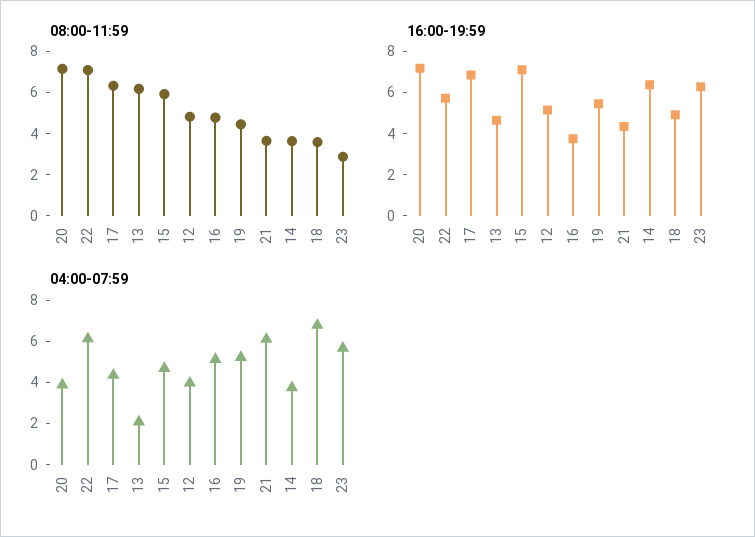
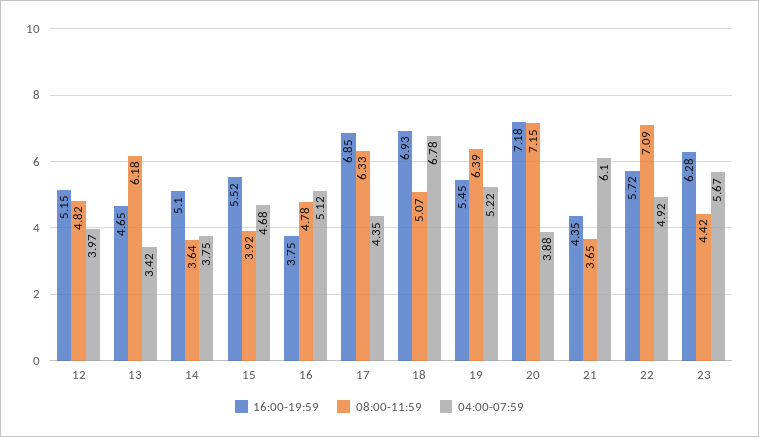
08:00-11:59, 15: 6 -> 3.92
08:00-11:59, 19: 4.5 -> 6.39
08:00-11:59, 18: 3.5 -> 5.07
08:00-11:59, 23: 3 -> 4.42
16:00-19:59, 15: 7 -> 5.52
16:00-19:59, 14: 6.5 -> 5.1
16:00-19:59, 18: 5 -> 6.93
04:00-07:59, 22: 6 -> 4.92
04:00-07:59, 13: 2 -> 3.42

